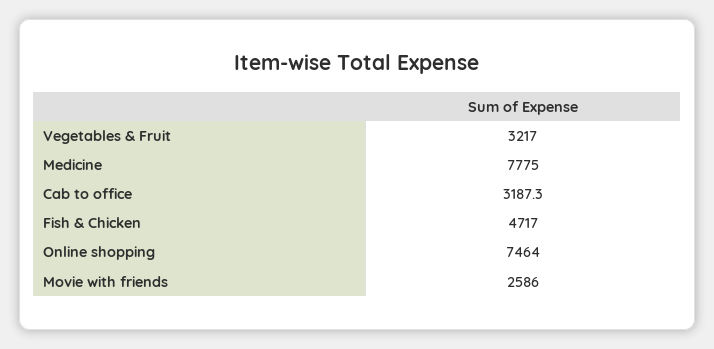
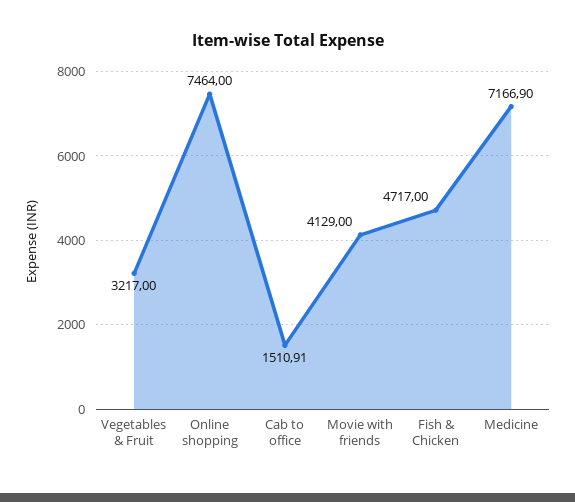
Medicine: 7775 -> 7166.9
Cab to office: 3187.3 -> 1510.91
Movie with friends: 2586 -> 4129

